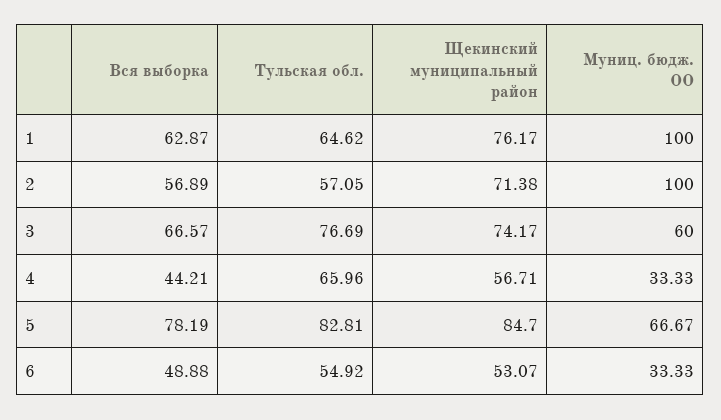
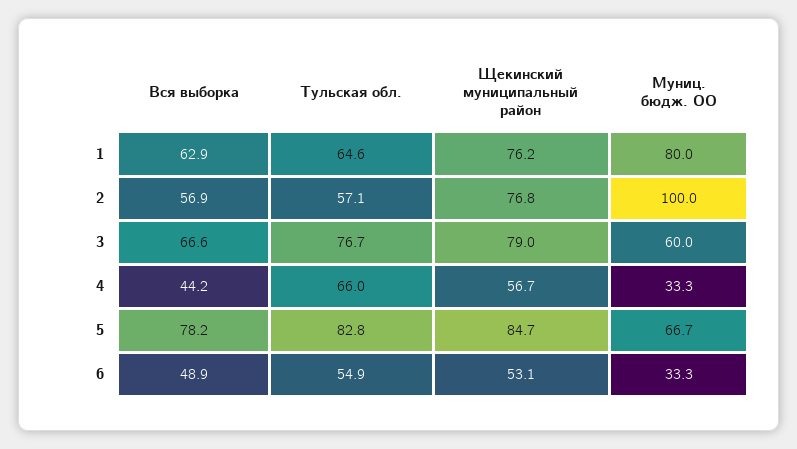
Муниц. бюдж. ОО, 1: 100 -> 80
Щекинский муниципальный район, 2: 71.38 -> 76.8
Щекинский муниципальный район, 3: 74.17 -> 79

